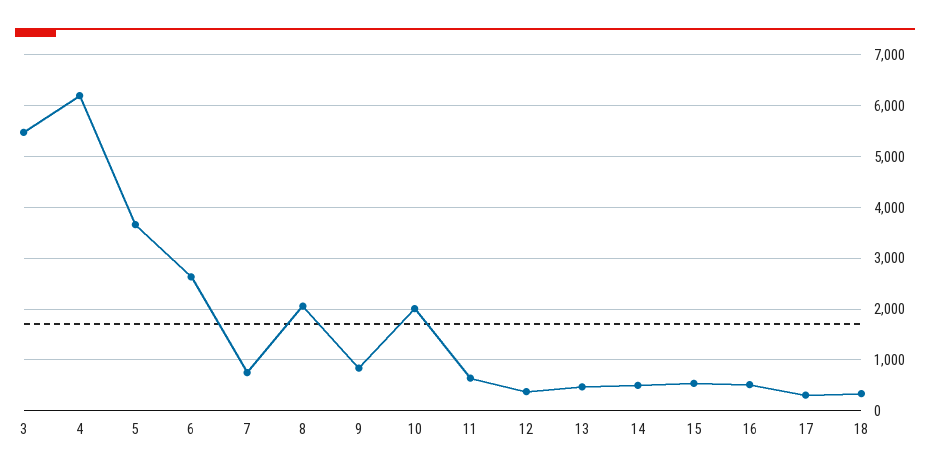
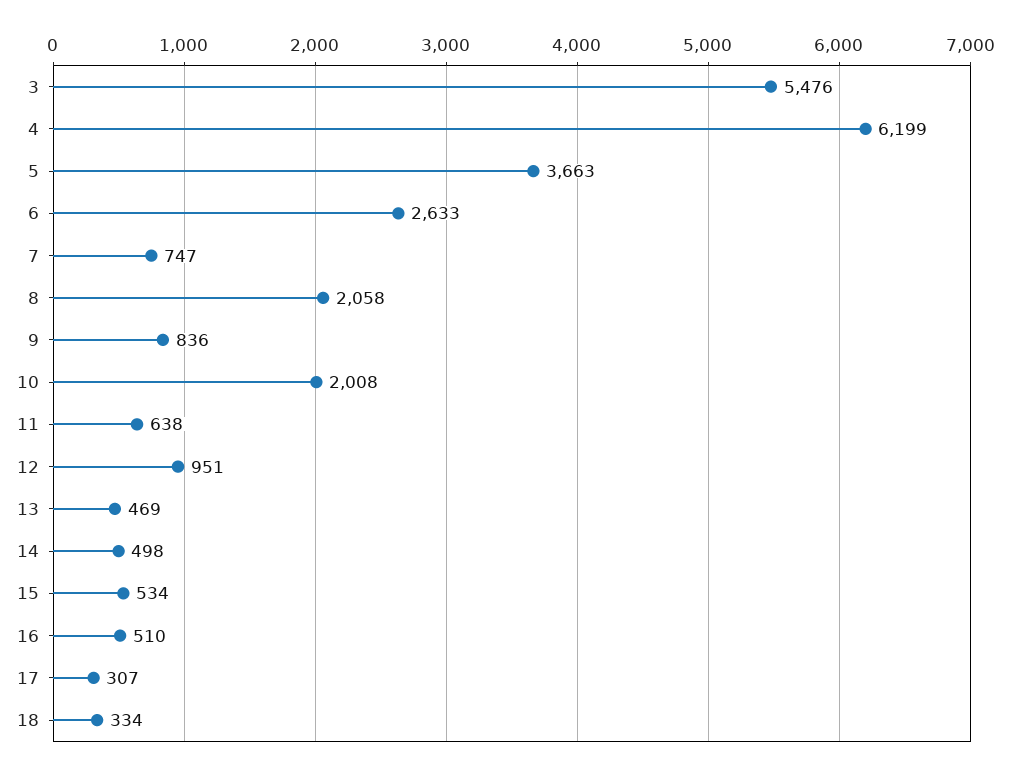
12: 400 -> 951

